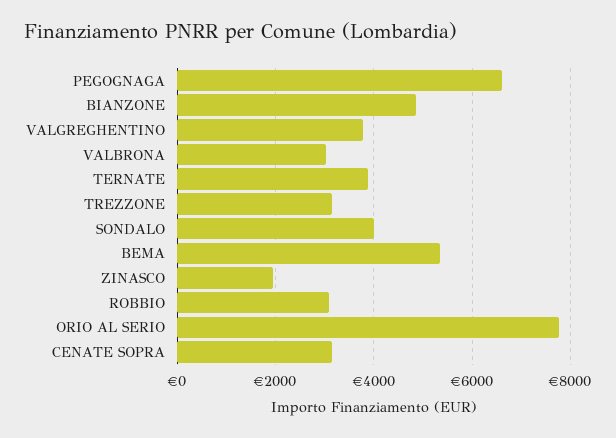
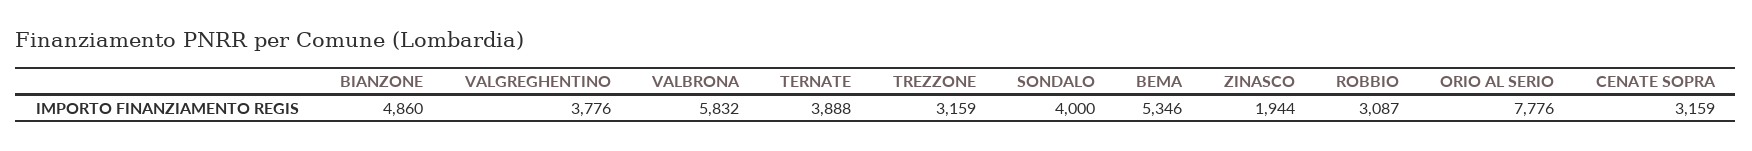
PEGOGNAGA: 6600 -> none
VALBRONA: 3000 -> 5832

